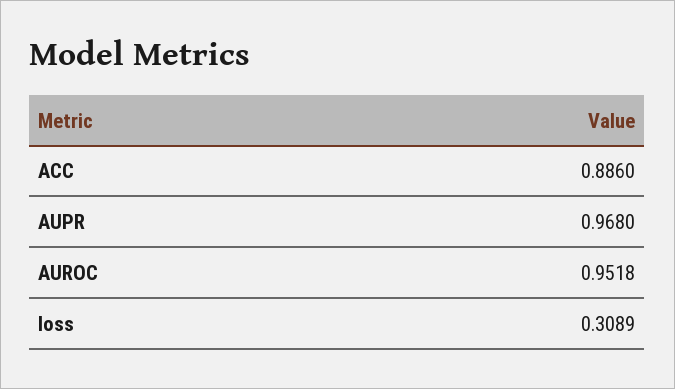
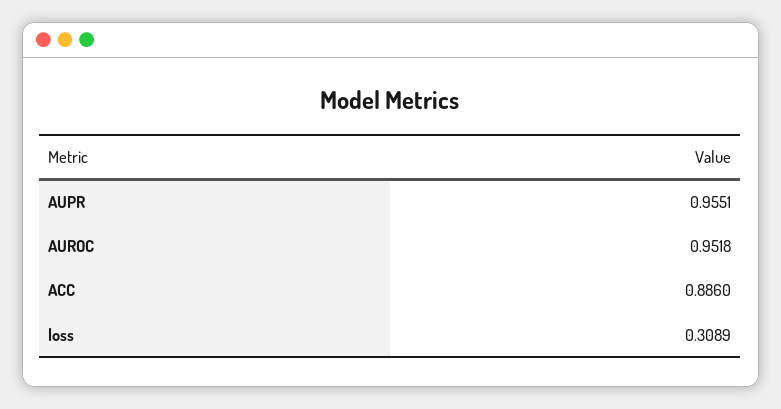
AUPR: 0.968 -> 0.9551

